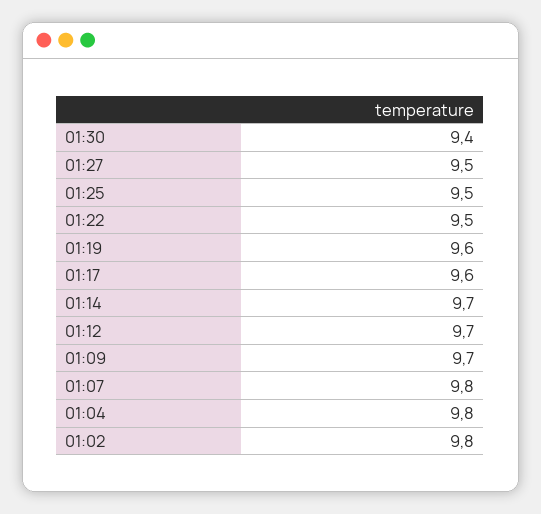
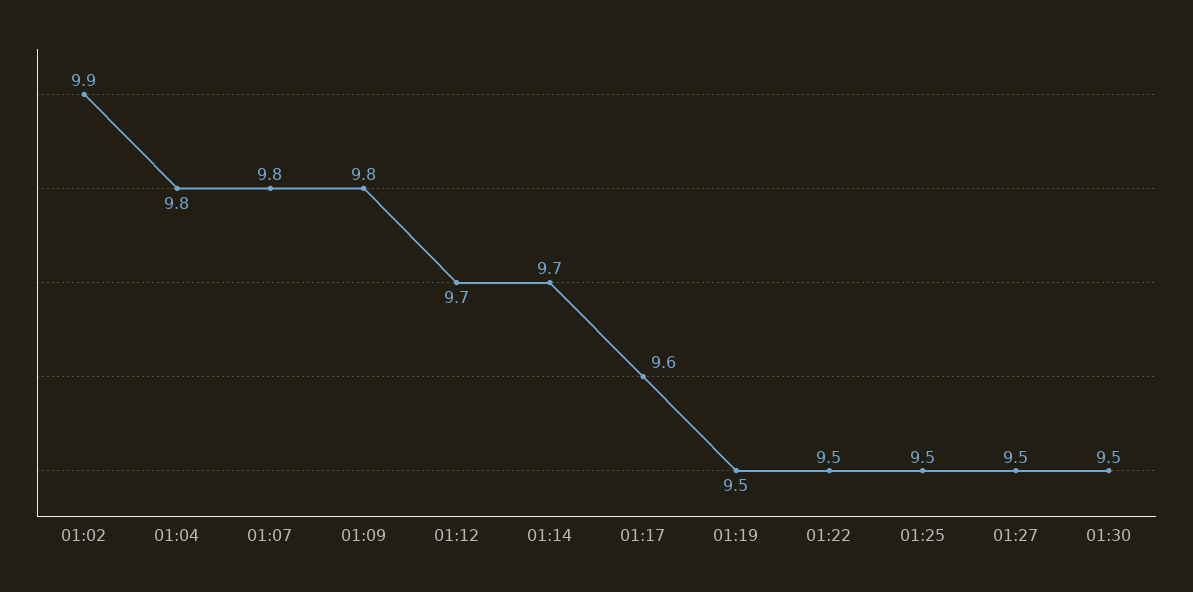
01:30: 9.4 -> 9.5
01:19: 9.6 -> 9.5
01:09: 9.7 -> 9.8
01:02: 9.8 -> 9.9

